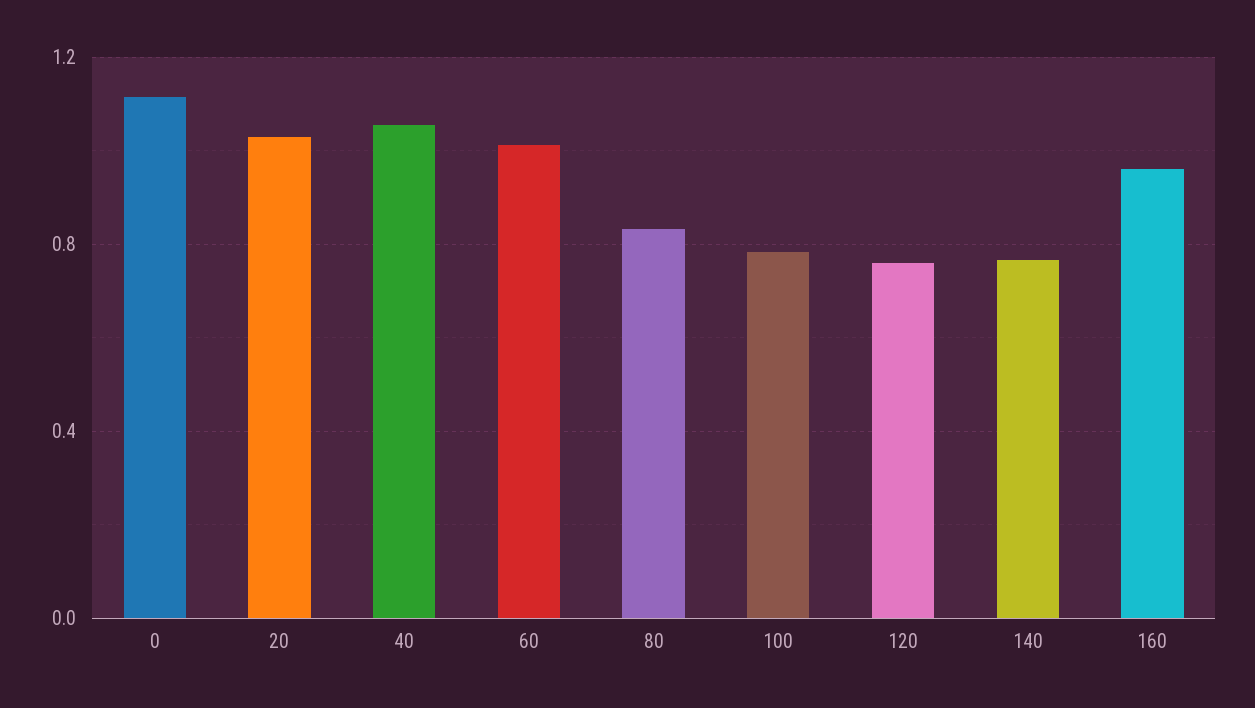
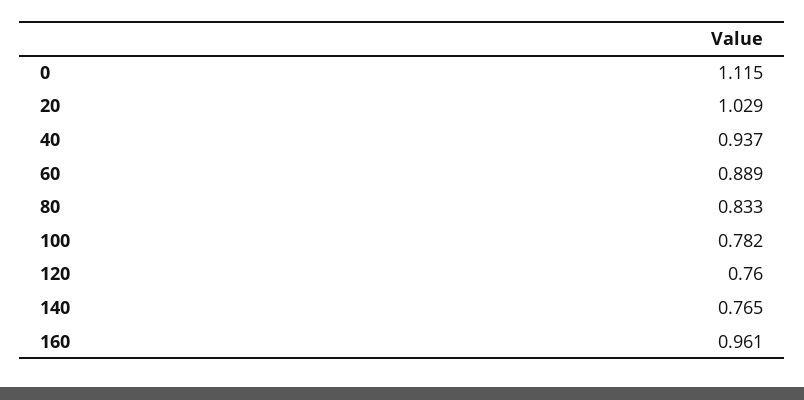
40: 1.05 -> 0.937
60: 1 -> 0.889

